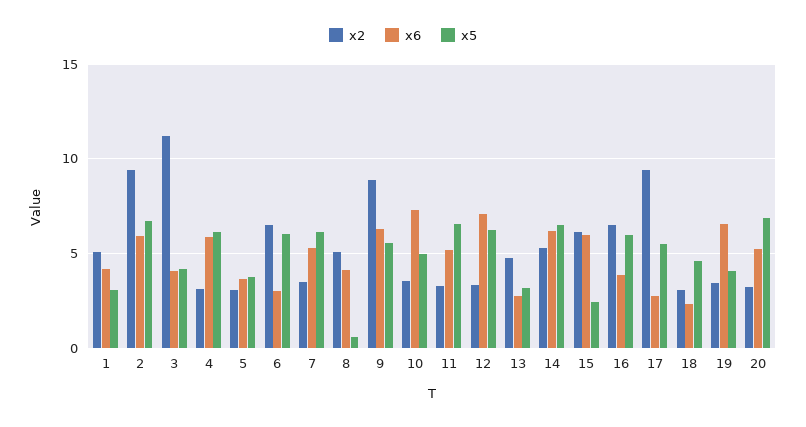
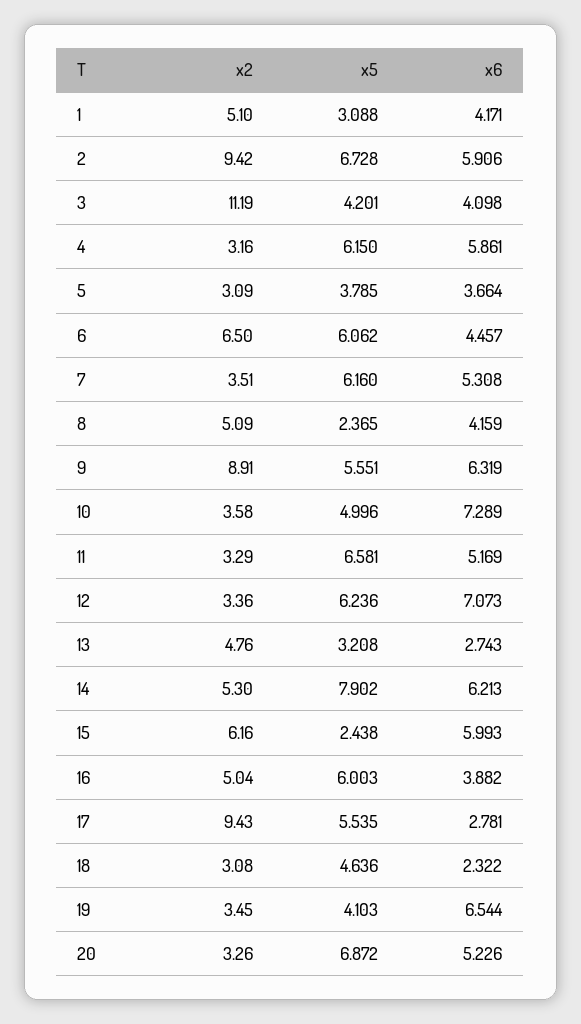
x6, 6: 3 -> 4.457
x5, 8: 0.5 -> 2.365
x5, 14: 6.5 -> 7.902
x2, 16: 6.5 -> 5.04

